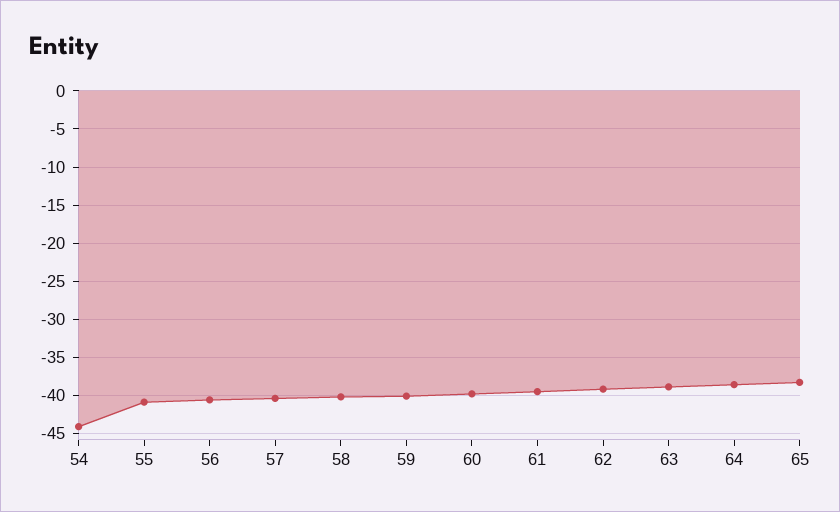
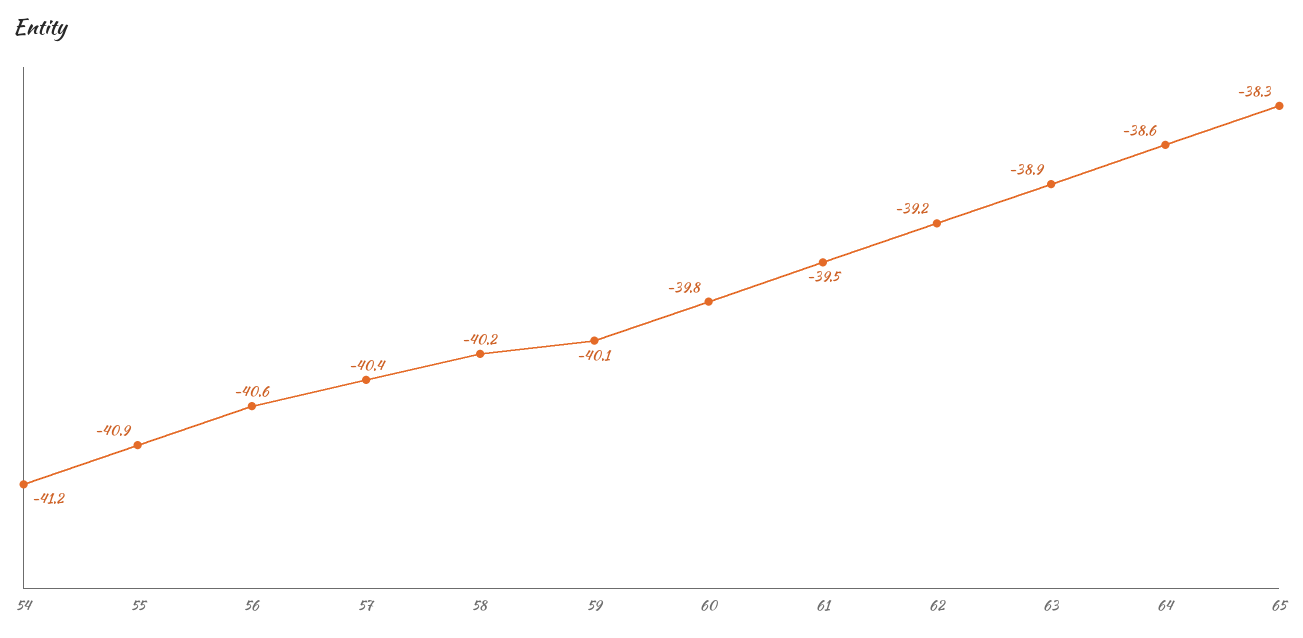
54: -44 -> -41.2

